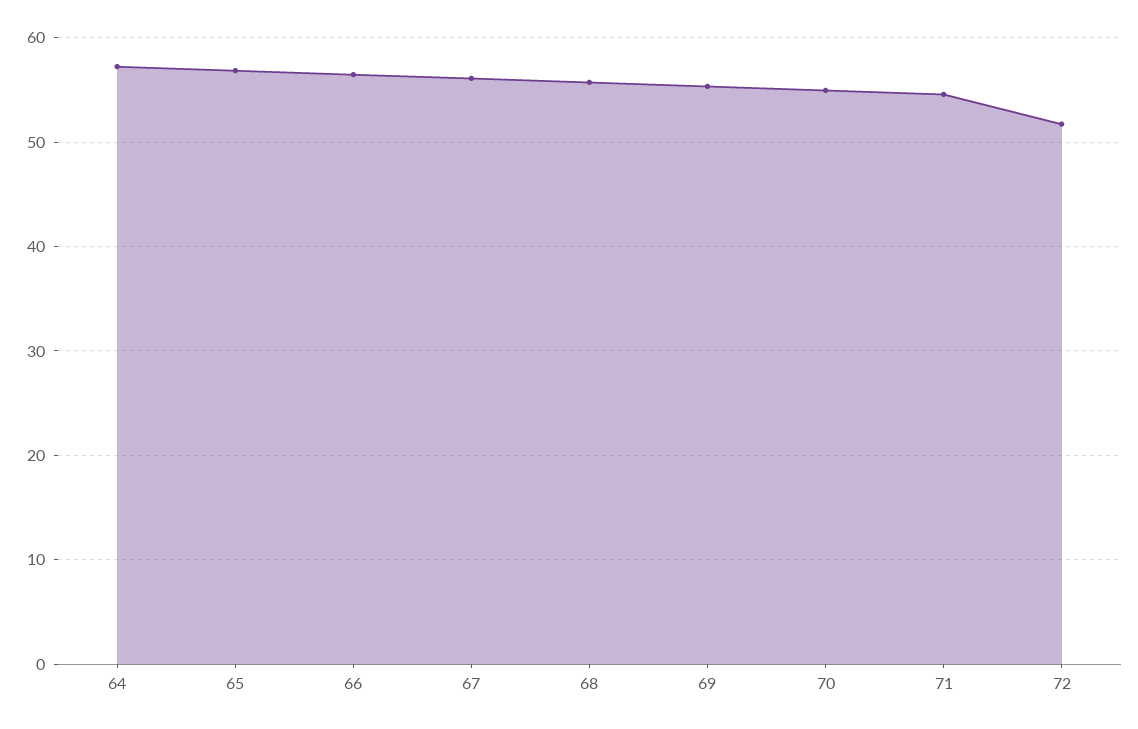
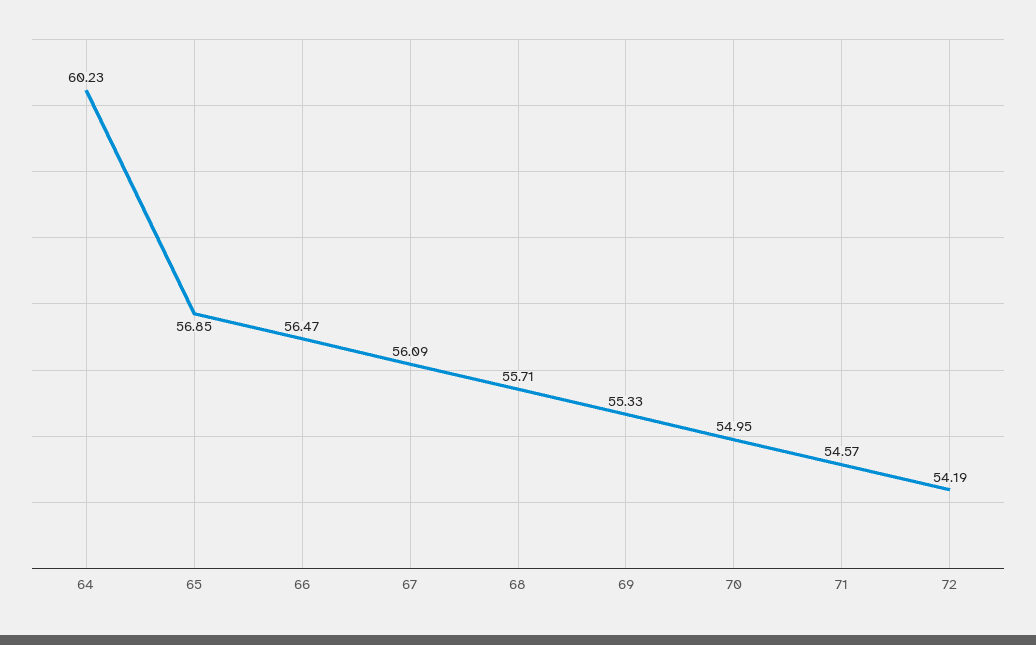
64: 57 -> 60.23
72: 52 -> 54.19

